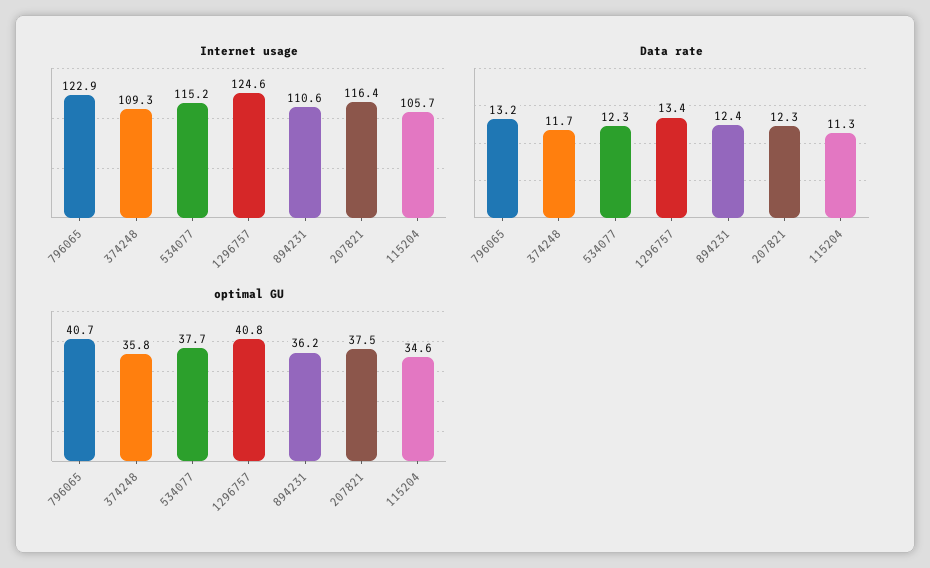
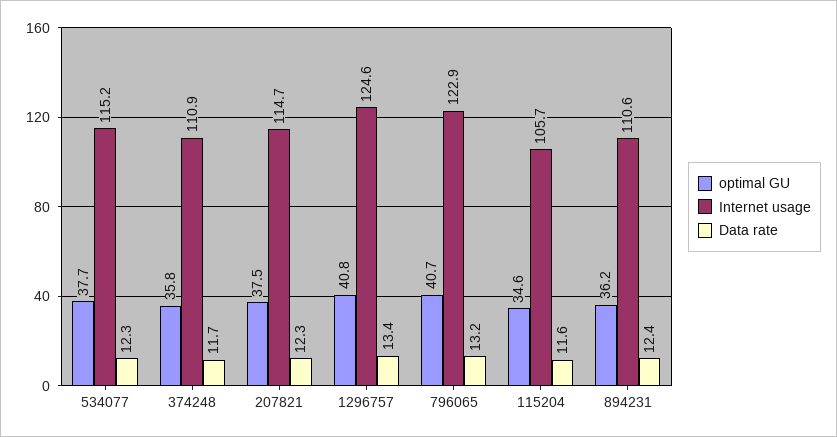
Internet usage, 374248: 109.3 -> 110.9
Internet usage, 207821: 116.4 -> 114.7
Data rate, 115204: 11.3 -> 11.6

